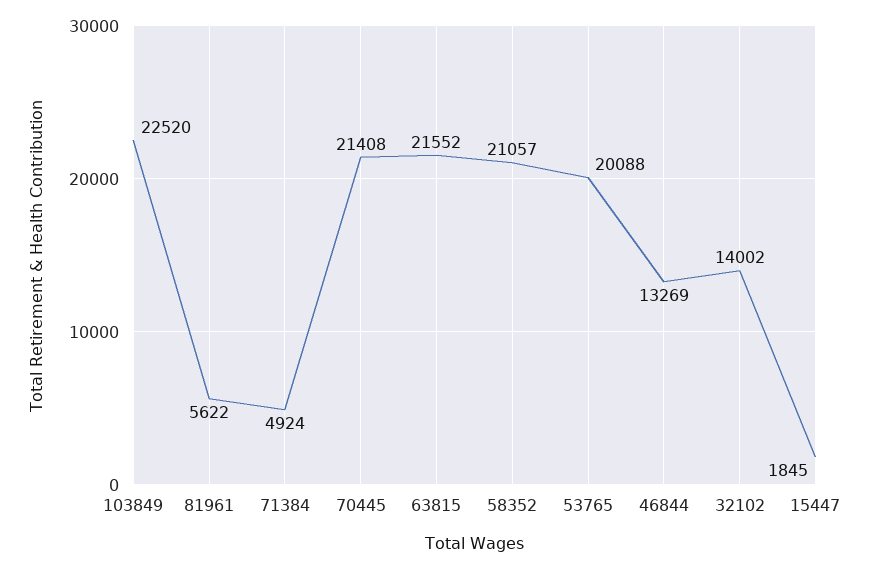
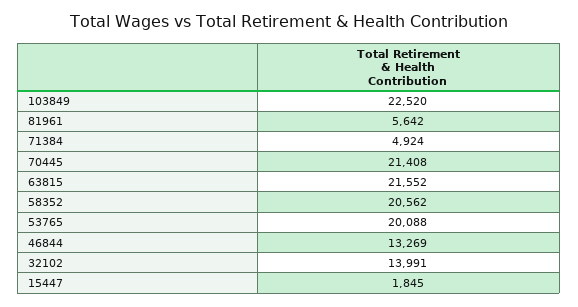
81961: 5622 -> 5642
58352: 21057 -> 20562
32102: 14002 -> 13991

